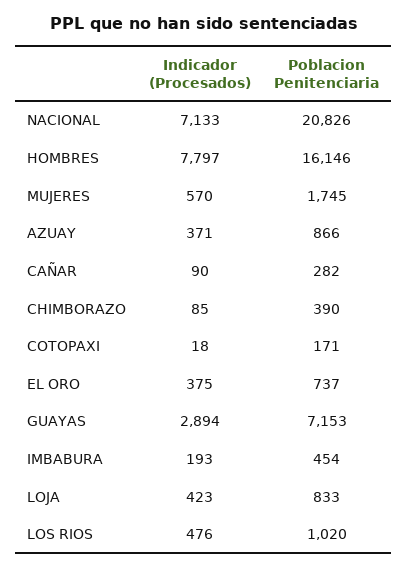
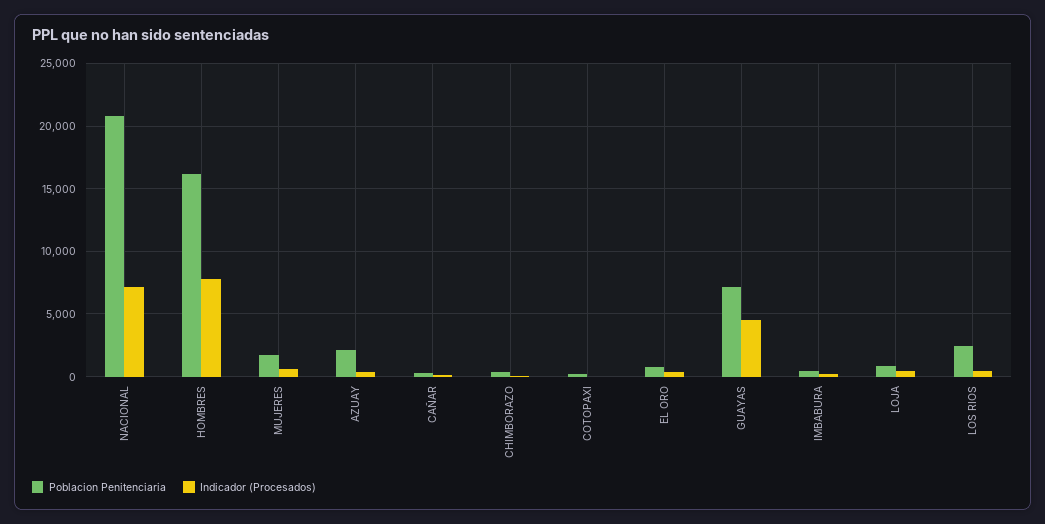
Poblacion Penitenciaria, AZUAY: 866 -> 2000
Indicador (Procesados), GUAYAS: 2894 -> 4500
Poblacion Penitenciaria, LOS RIOS: 1020 -> 2500

